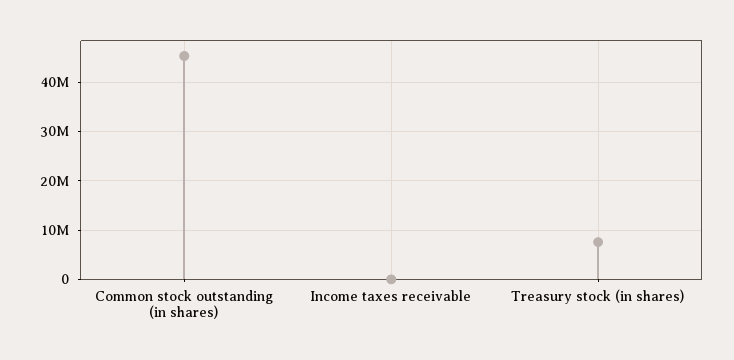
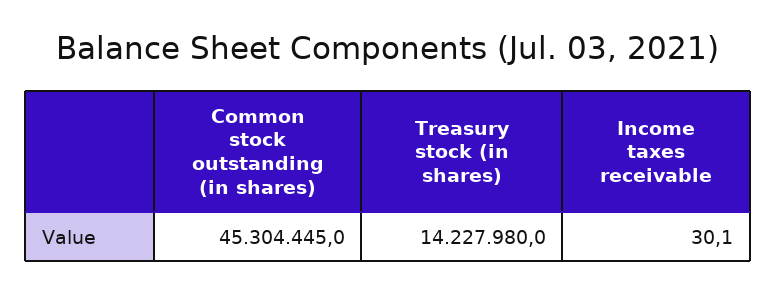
Treasury stock (in shares): 8000000 -> 14227980

